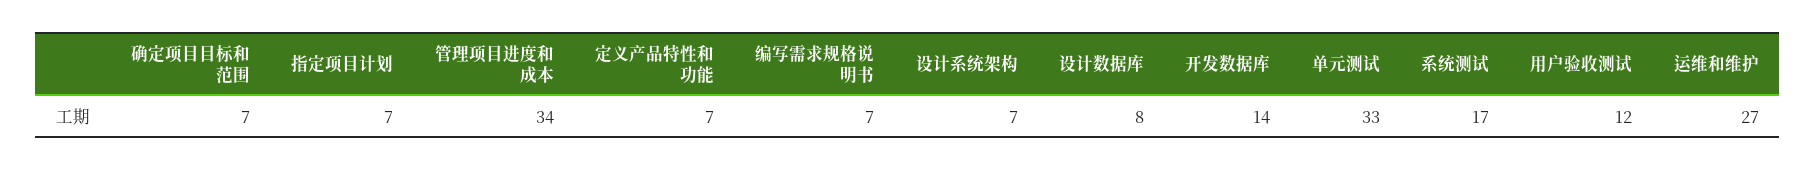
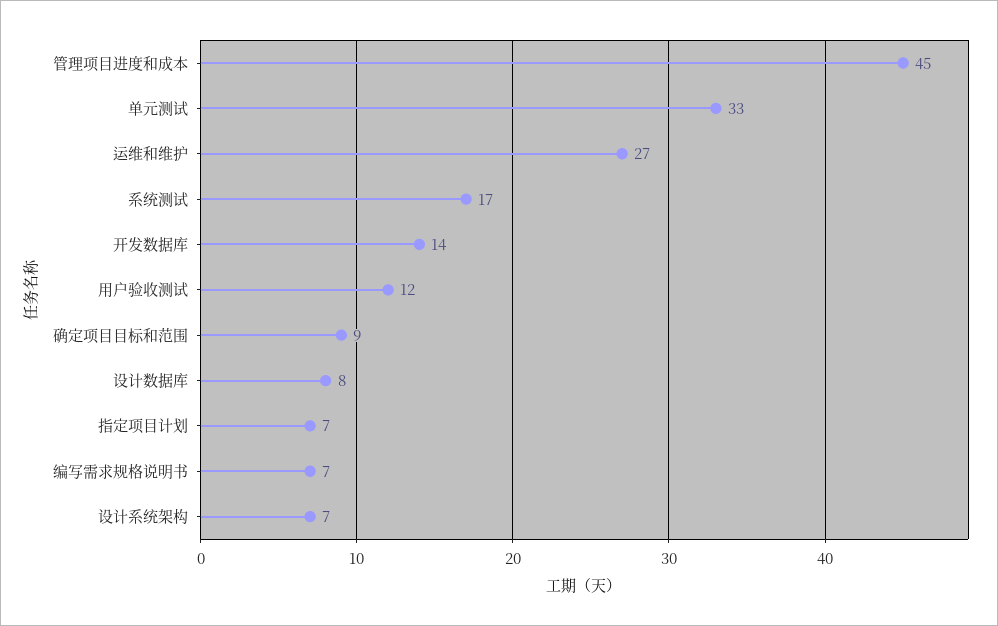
确定项目目标和范围: 7 -> 9
管理项目进度和成本: 34 -> 45
定义产品特性和功能: 7 -> none

